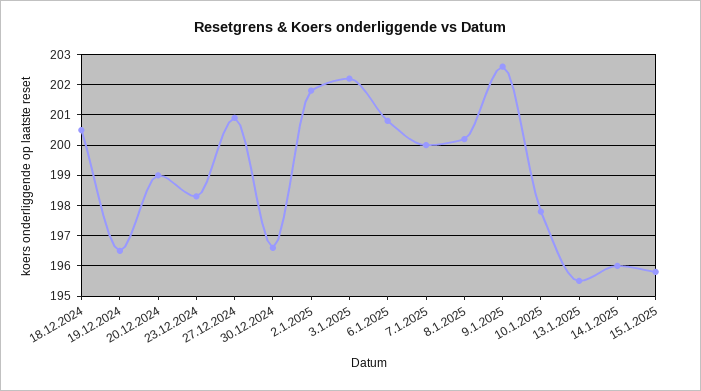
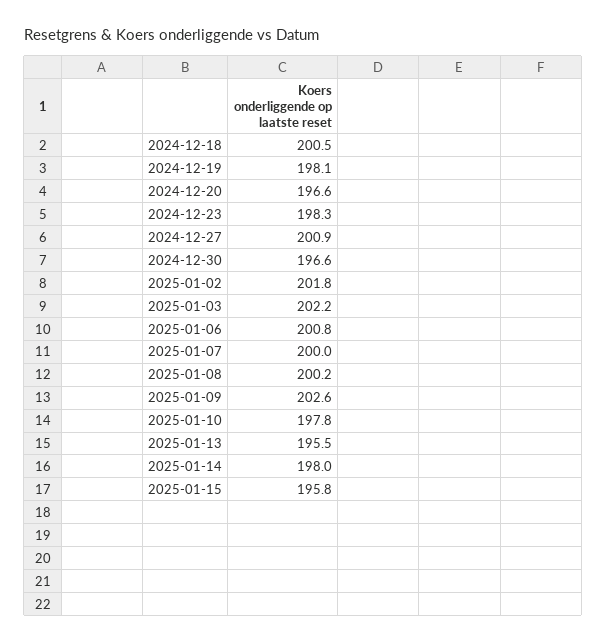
19.12.2024: 196.5 -> 198.1
20.12.2024: 199 -> 196.6
14.1.2025: 196 -> 198

